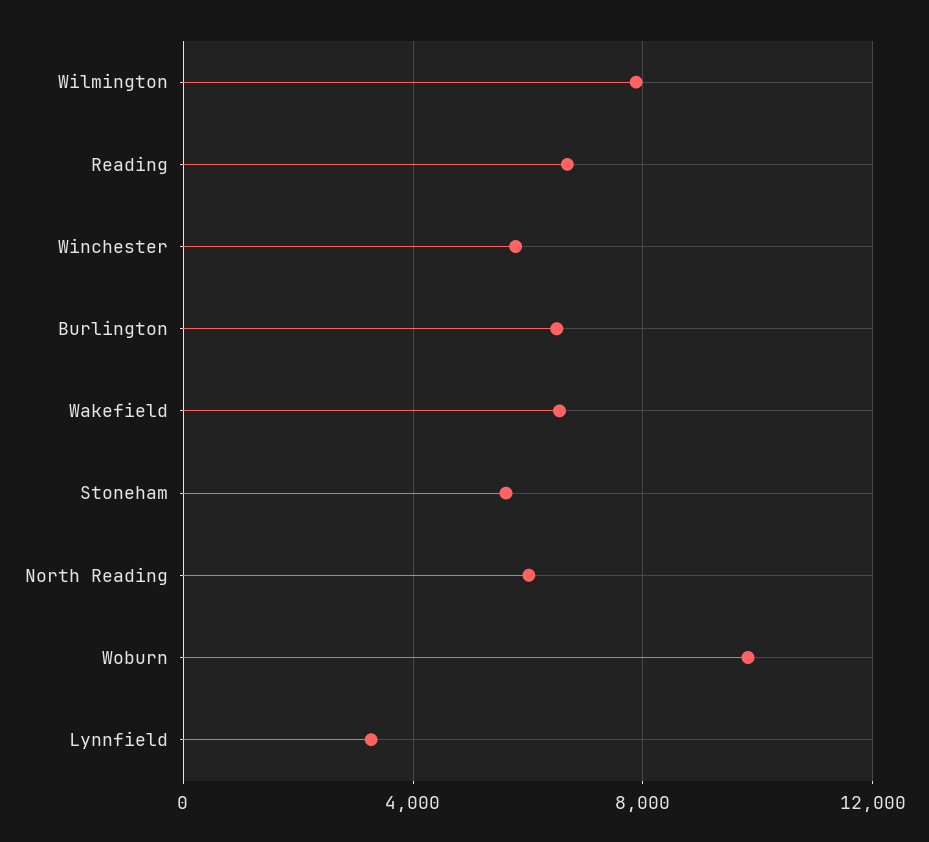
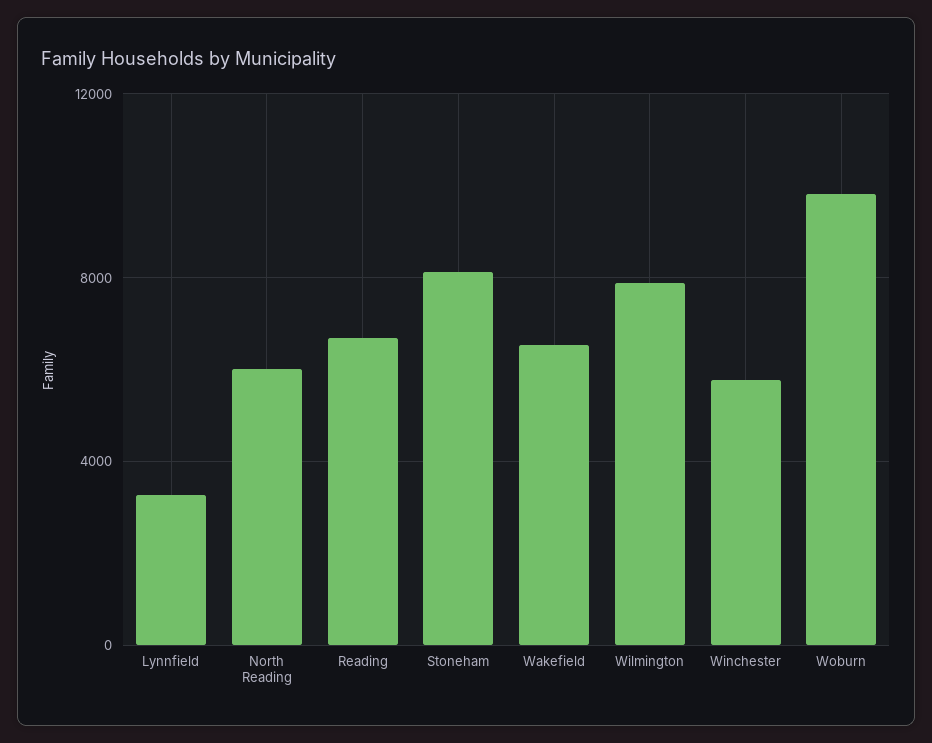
Burlington: 6500 -> none
Stoneham: 5500 -> 8000

